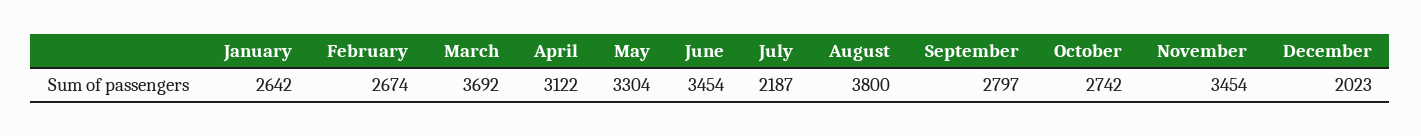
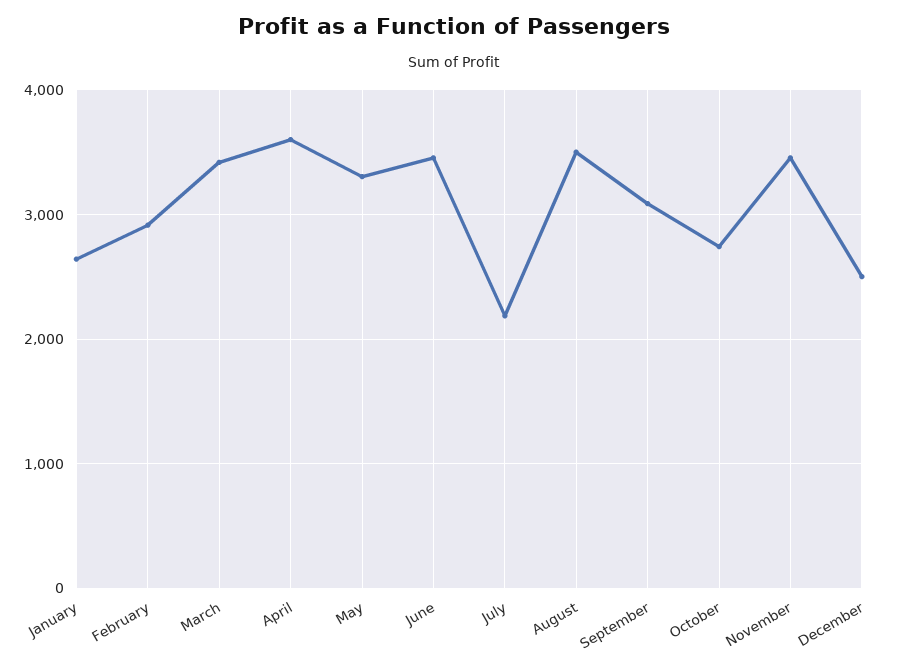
February: 2674 -> 2900
March: 3692 -> 3400
April: 3122 -> 3600
August: 3800 -> 3500
September: 2797 -> 3100
December: 2023 -> 2500

